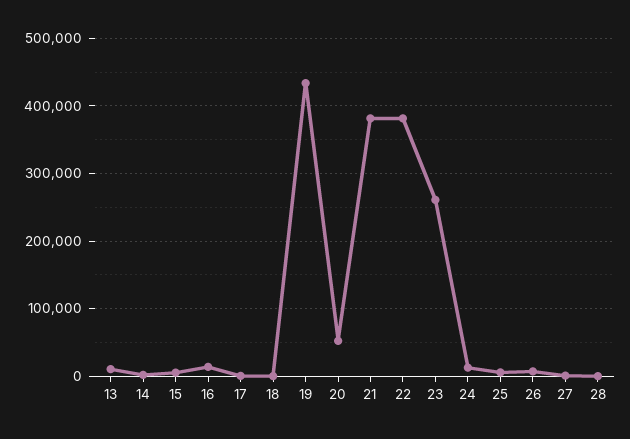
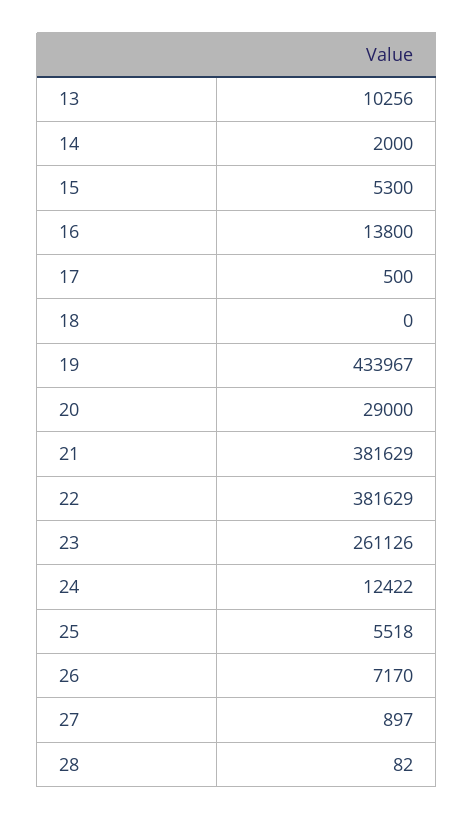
20: 50000 -> 29000

